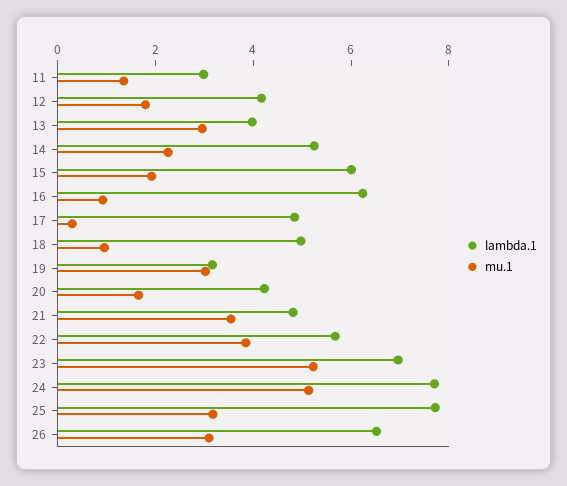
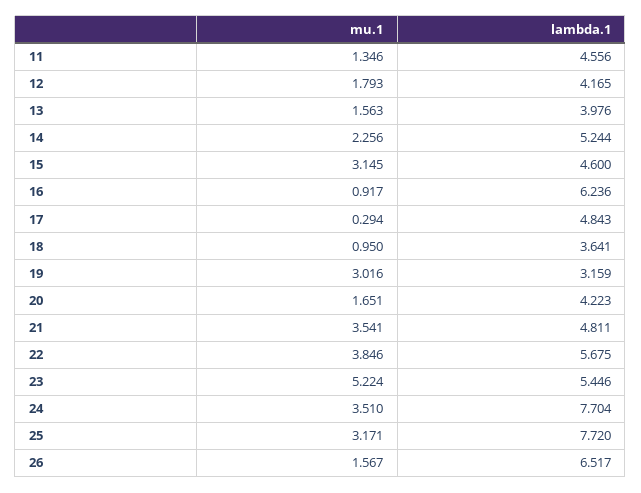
lambda.1, 11: 3 -> 4.556
mu.1, 13: 3 -> 1.563
lambda.1, 15: 6 -> 4.6
mu.1, 15: 2 -> 3.145
lambda.1, 18: 5 -> 3.641
lambda.1, 23: 7 -> 5.446
mu.1, 24: 5 -> 3.51
mu.1, 26: 3 -> 1.567

